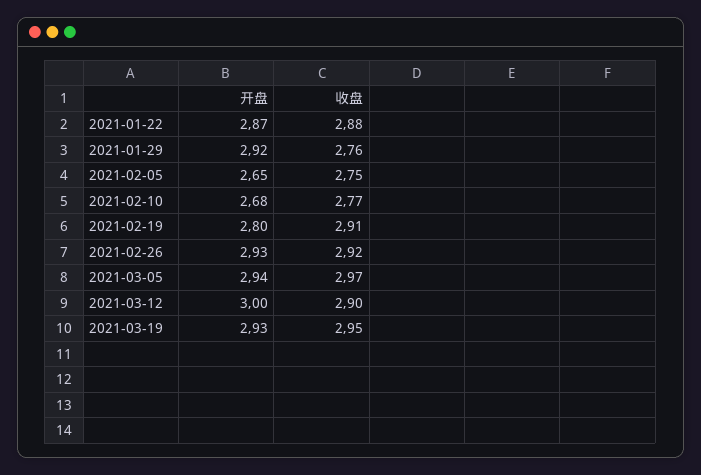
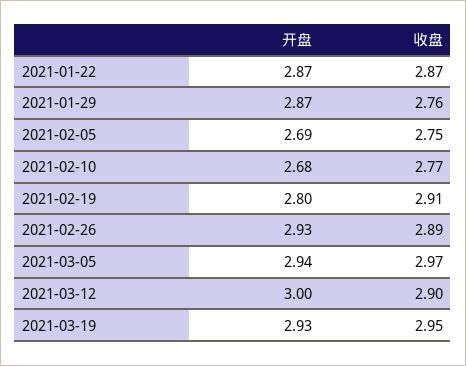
收盘, 2021-01-22: 2.88 -> 2.87
开盘, 2021-01-29: 2.92 -> 2.87
开盘, 2021-02-05: 2.65 -> 2.69
收盘, 2021-02-26: 2.92 -> 2.89

